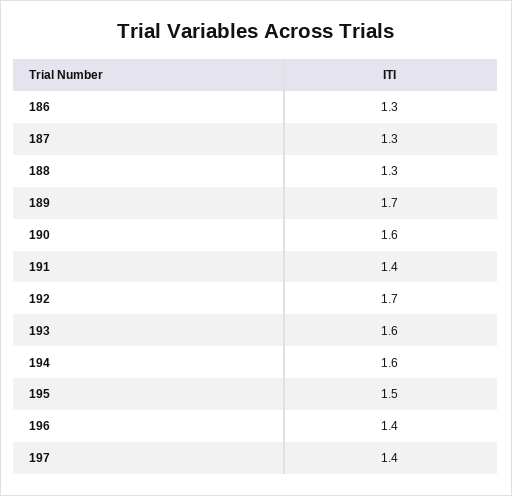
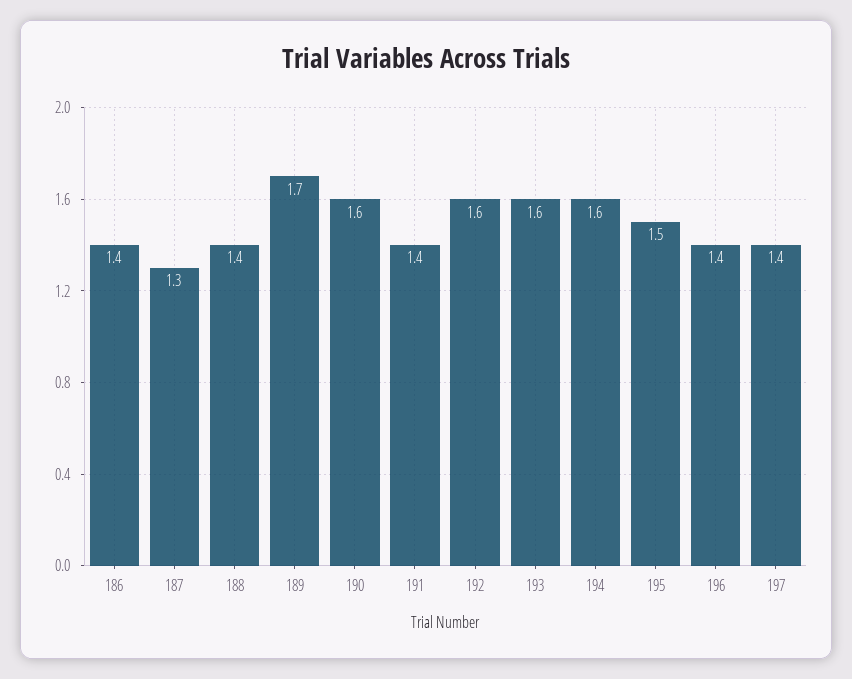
186: 1.3 -> 1.4
188: 1.3 -> 1.4
192: 1.7 -> 1.6

